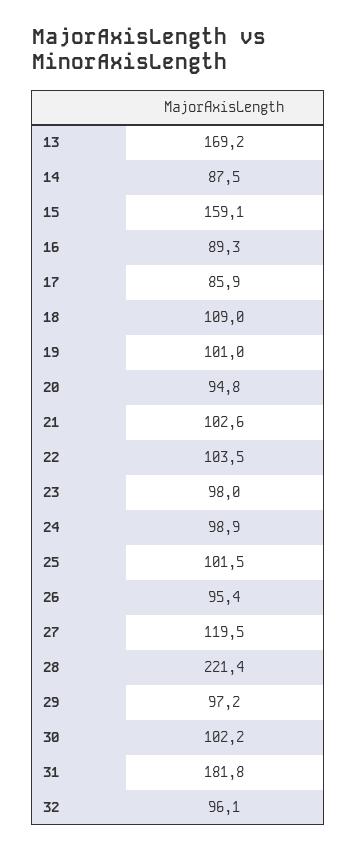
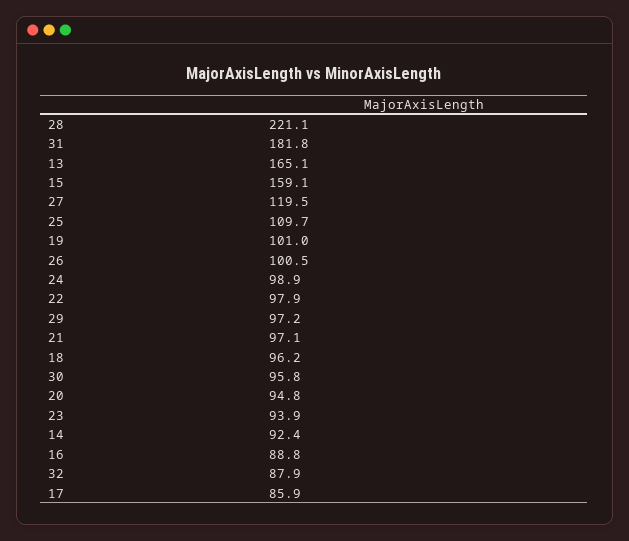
13: 169.2 -> 165.1
14: 87.5 -> 92.4
16: 89.3 -> 88.8
18: 109 -> 96.2
21: 102.6 -> 97.1
22: 103.5 -> 97.9
23: 98 -> 93.9
25: 101.5 -> 109.7
26: 95.4 -> 100.5
28: 221.4 -> 221.1
30: 102.2 -> 95.8
32: 96.1 -> 87.9

